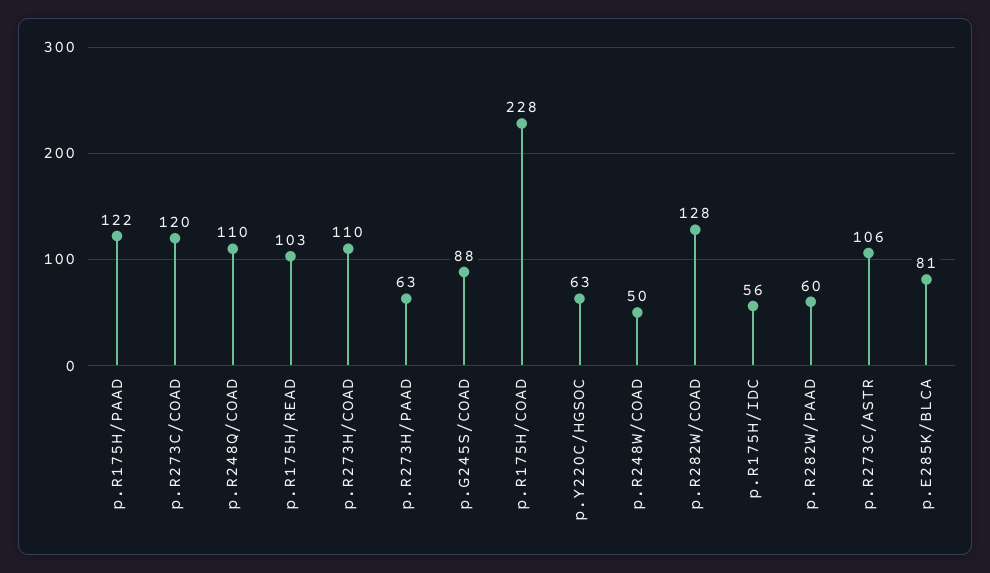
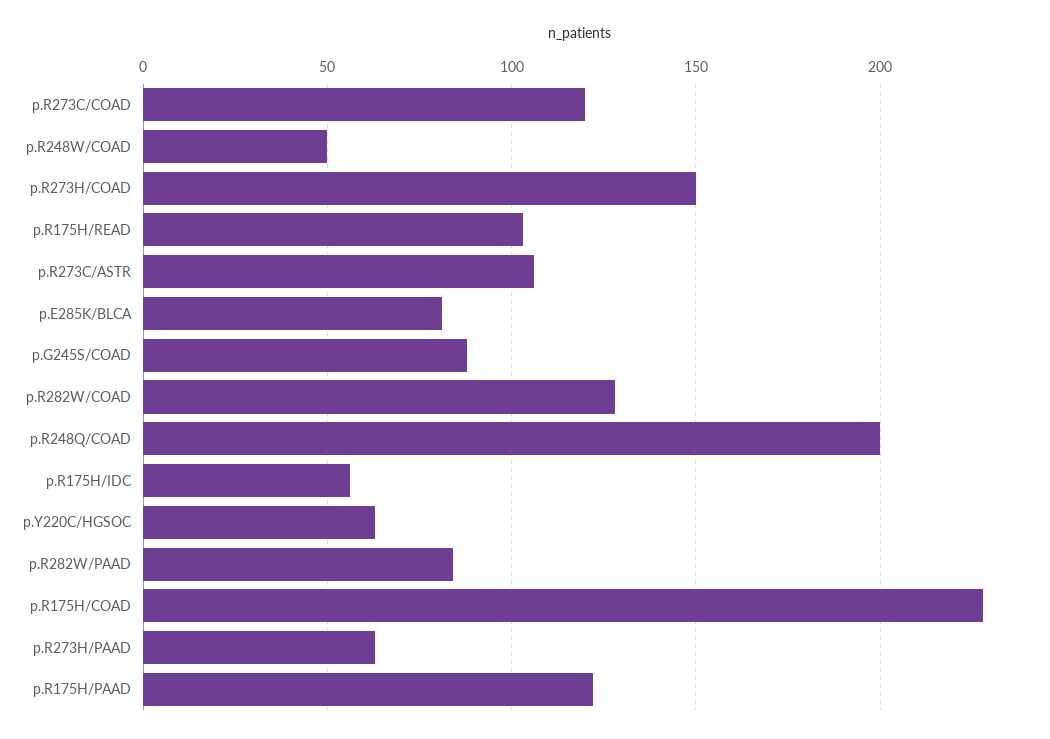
p.R248Q/COAD: 110 -> 200
p.R273H/COAD: 110 -> 150
p.R282W/PAAD: 60 -> 85

